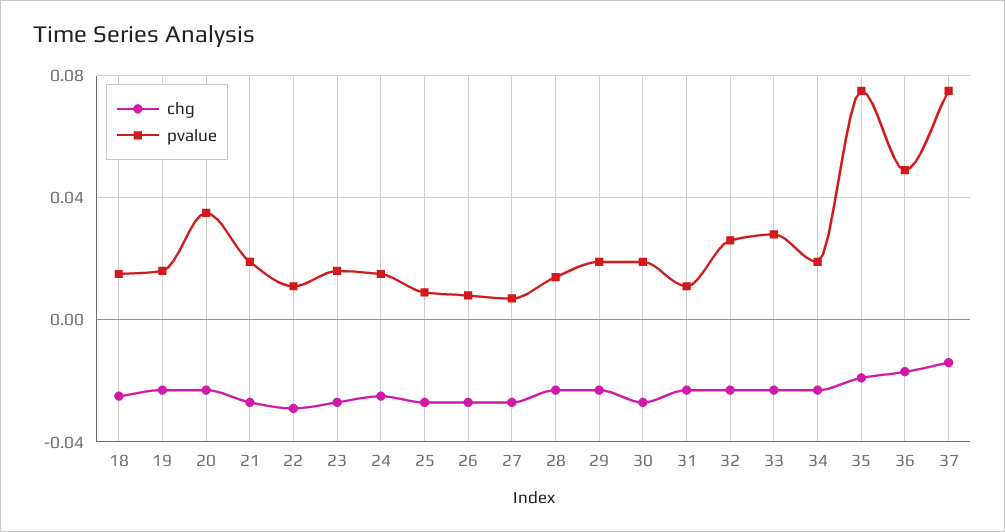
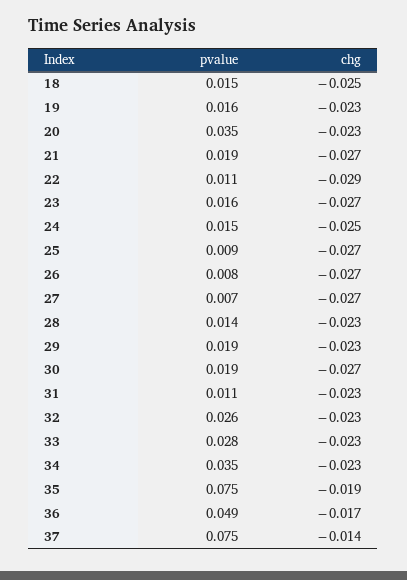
pvalue, 34: 0.02 -> 0.035

